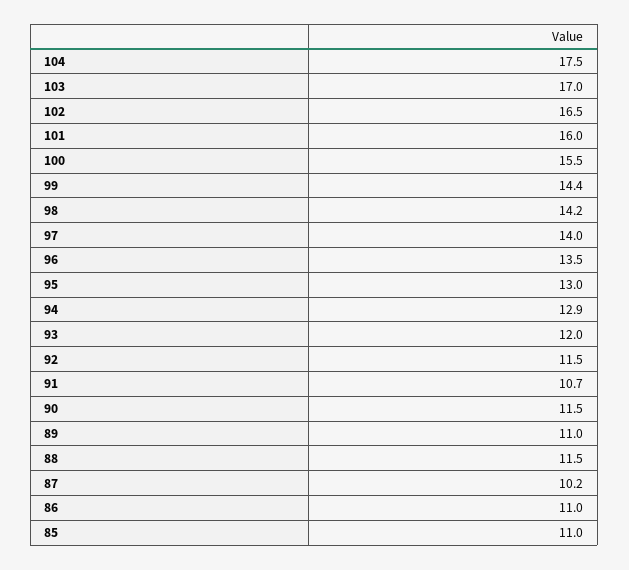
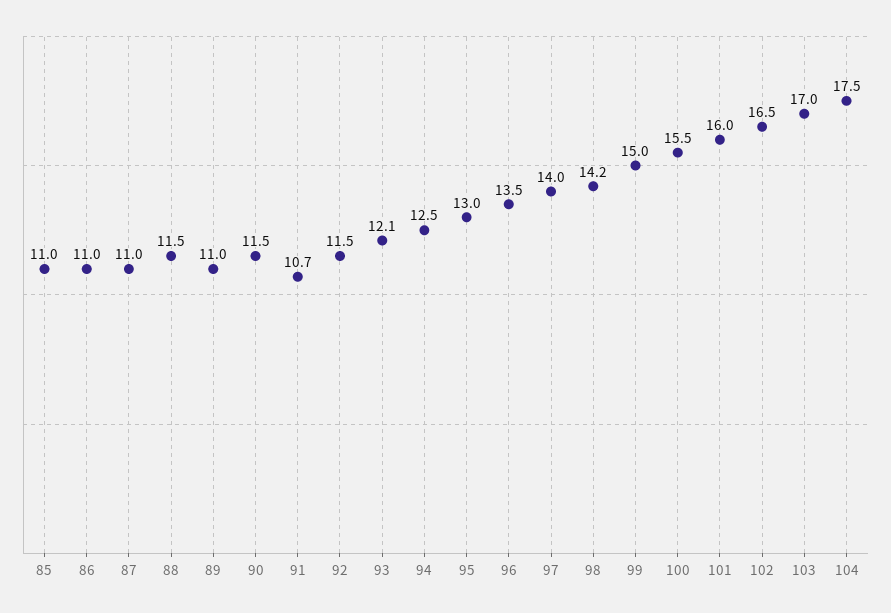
99: 14.4 -> 15
94: 12.9 -> 12.5
93: 12 -> 12.1
87: 10.2 -> 11

